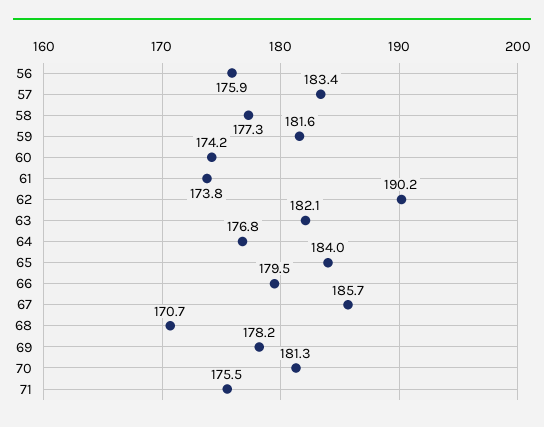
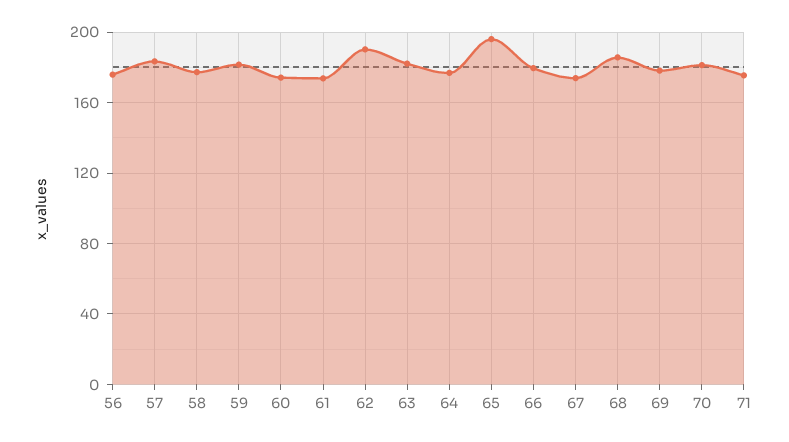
65: 184 -> 195
67: 185.7 -> 175
68: 170.7 -> 185

